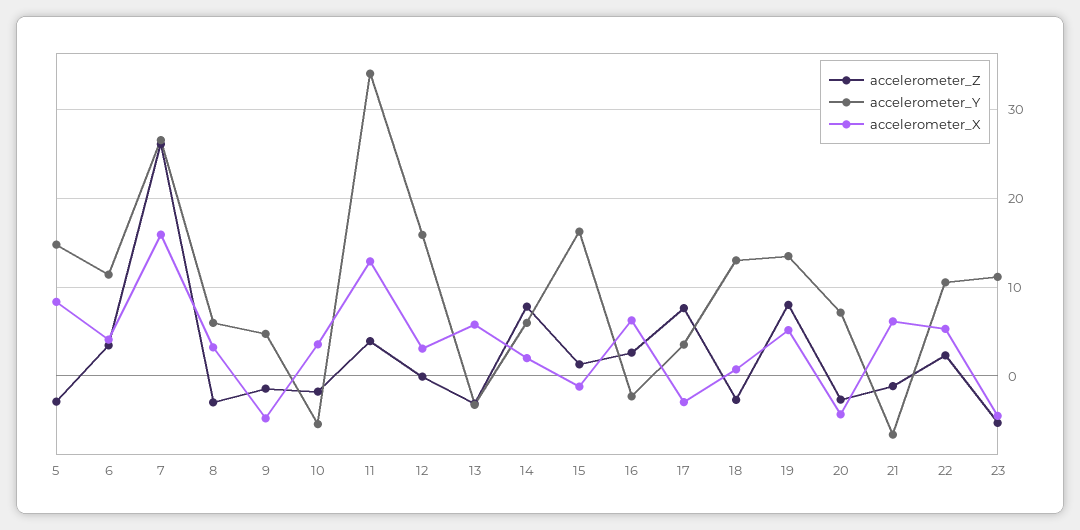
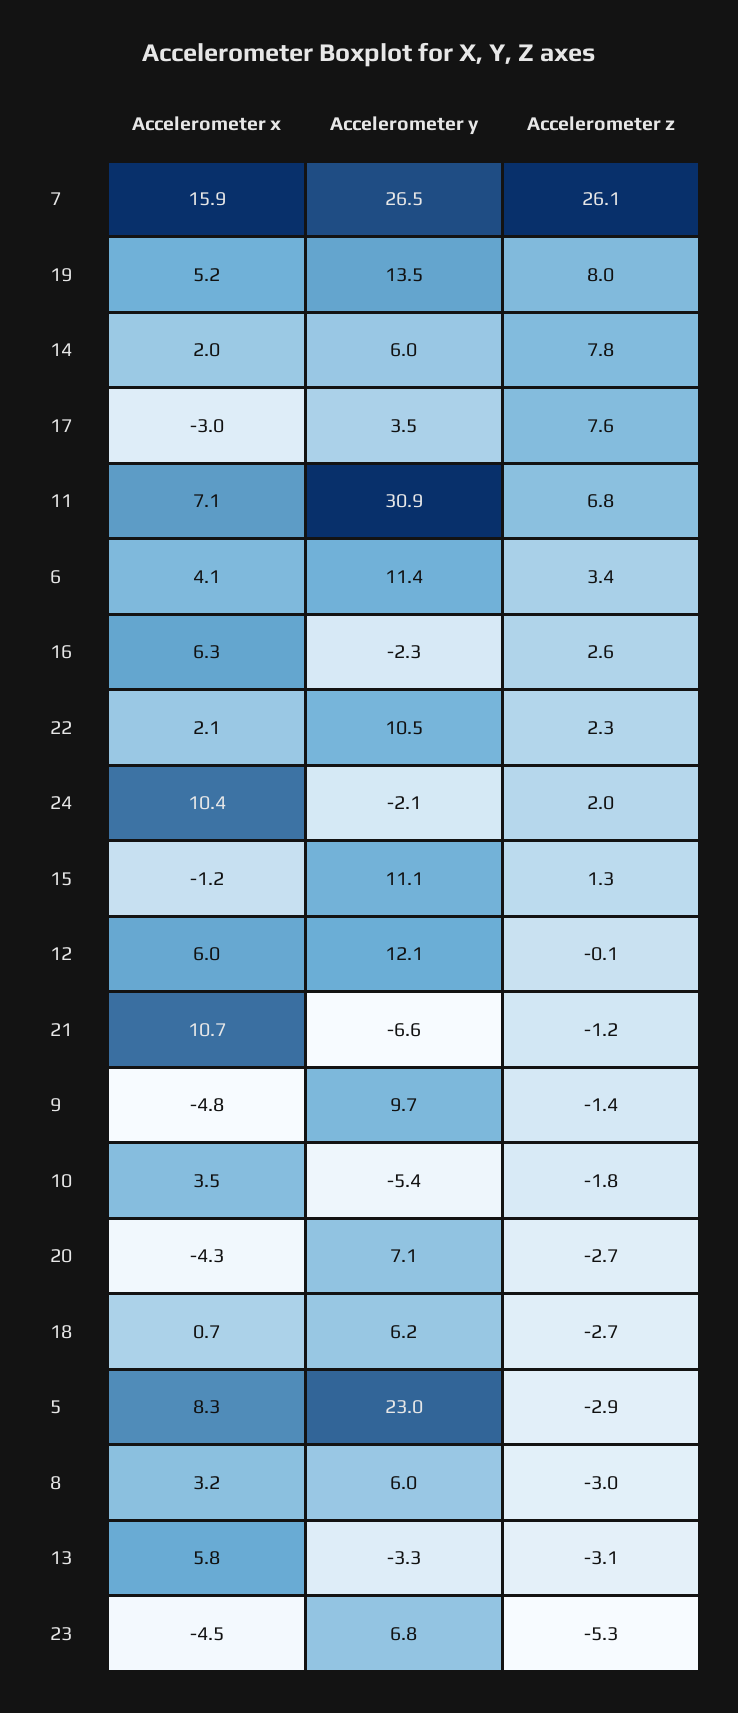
accelerometer_Y, 5: 15 -> 23
accelerometer_Y, 9: 5 -> 9.7
accelerometer_Z, 11: 4 -> 6.8
accelerometer_Y, 11: 34 -> 30.9
accelerometer_X, 11: 13 -> 7.1
accelerometer_Y, 12: 16 -> 12.1
accelerometer_X, 12: 3 -> 6
accelerometer_Y, 15: 16 -> 11.1
accelerometer_Y, 18: 13 -> 6.2
accelerometer_X, 21: 6 -> 10.7
accelerometer_X, 22: 5 -> 2.1
accelerometer_Y, 23: 11 -> 6.8
accelerometer_X, 24: none -> 10.4
accelerometer_Y, 24: none -> -2.1
accelerometer_Z, 24: none -> 2

